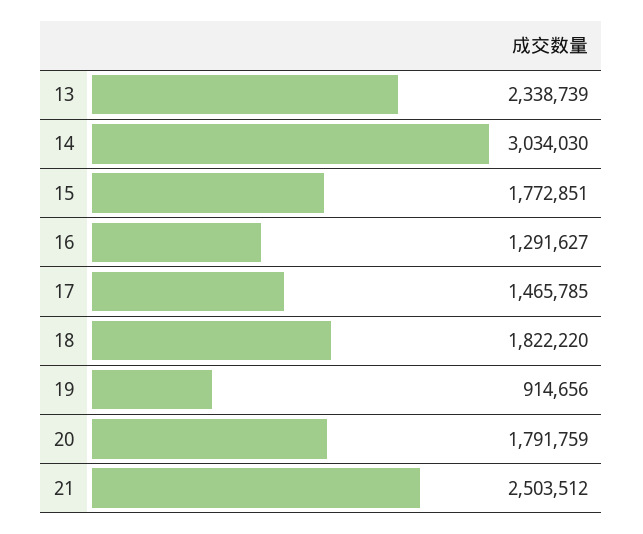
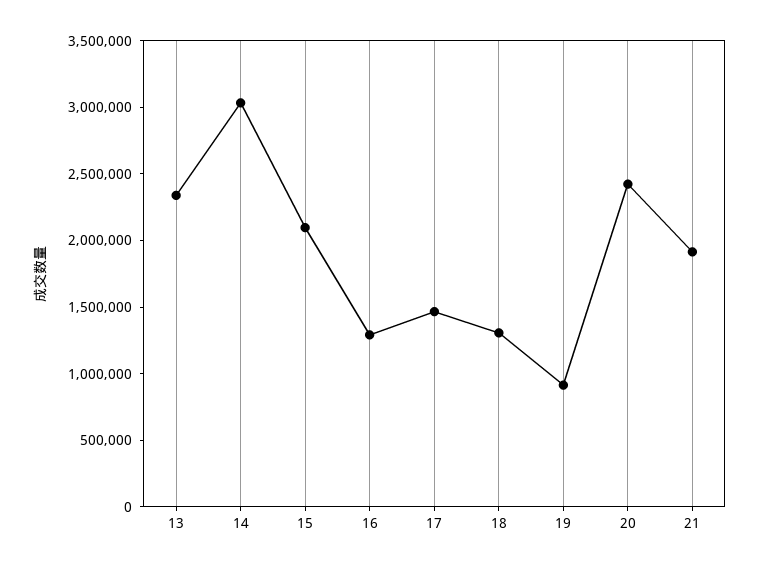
15: 1772851 -> 2100000
18: 1822220 -> 1300000
20: 1791759 -> 2400000
21: 2503512 -> 1900000

